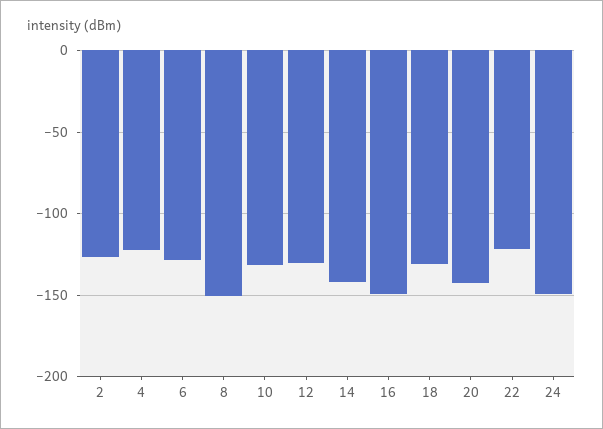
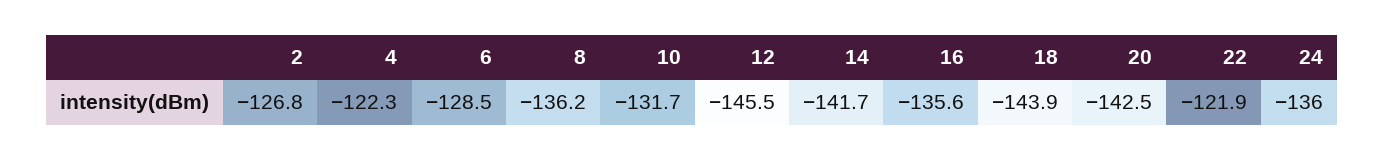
8: -150 -> -136.2
12: -130 -> -145.5
16: -150 -> -135.6
18: -130 -> -143.9
24: -150 -> -136

